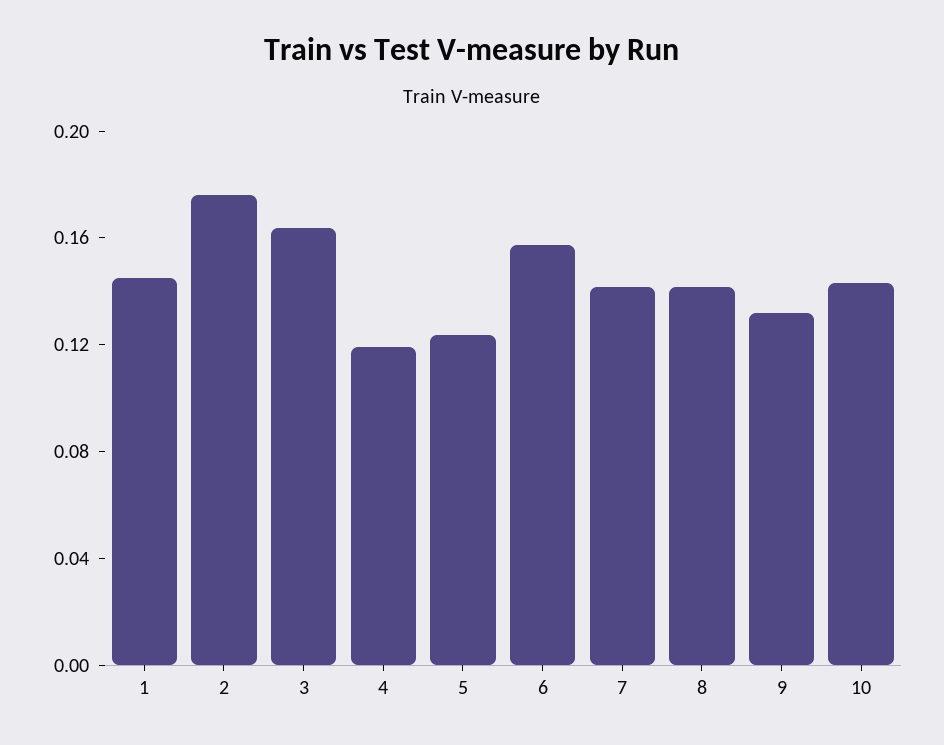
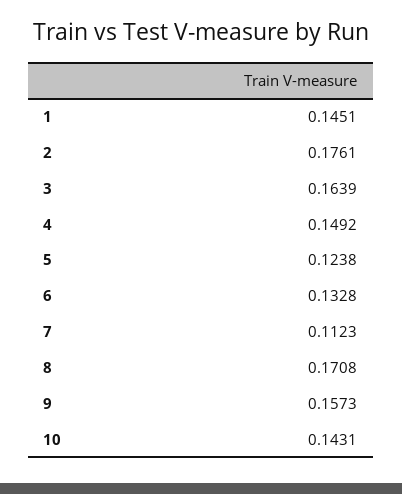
4: 0.12 -> 0.1492
6: 0.16 -> 0.1328
7: 0.14 -> 0.1123
8: 0.14 -> 0.1708
9: 0.13 -> 0.1573

